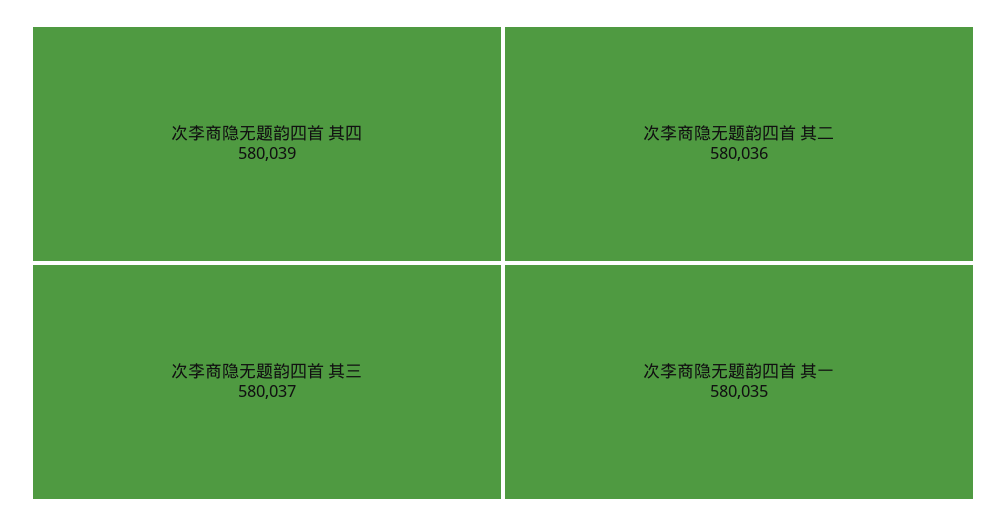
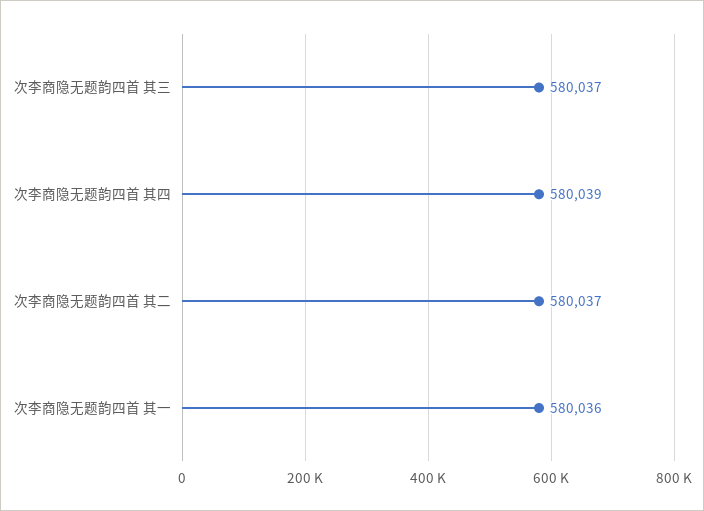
次李商隐无题韵四首 其二: 580036 -> 580037
次李商隐无题韵四首 其一: 580035 -> 580036

